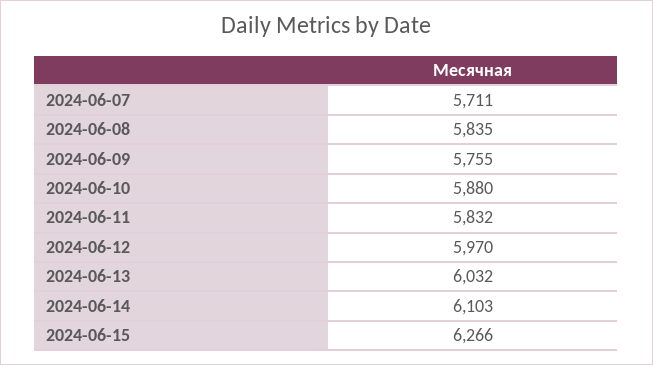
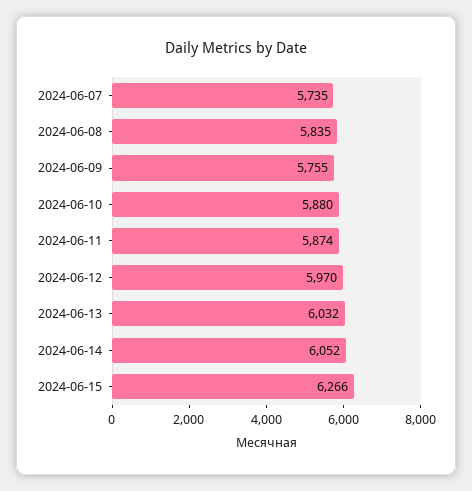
2024-06-07: 5711 -> 5735
2024-06-11: 5832 -> 5874
2024-06-14: 6103 -> 6052

